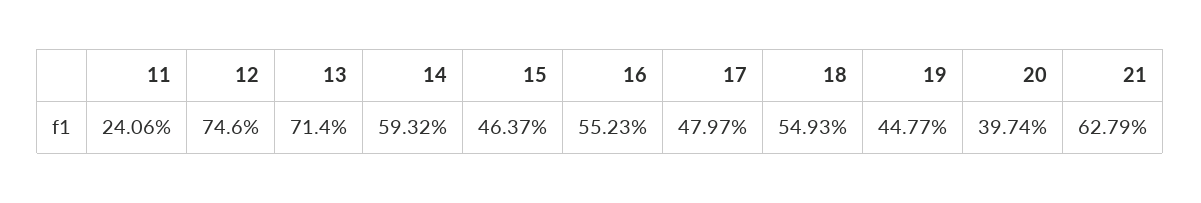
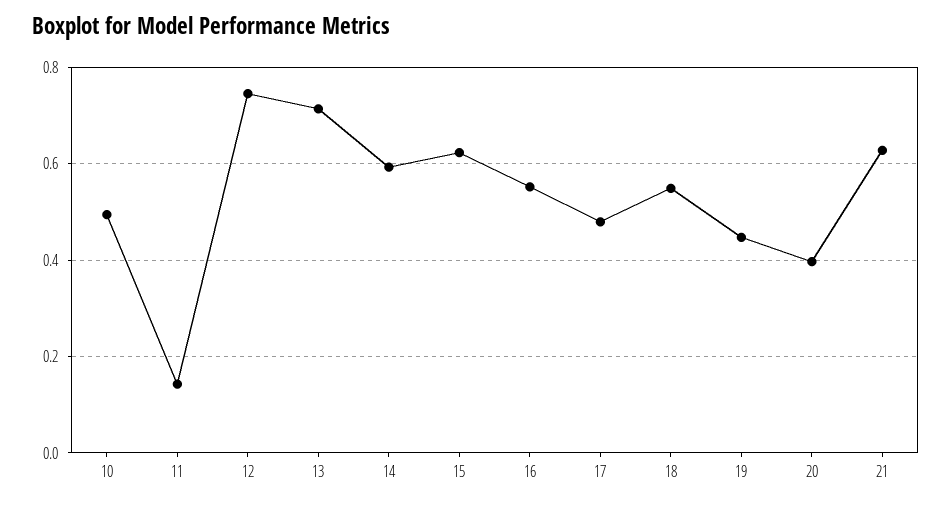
11: 0.2406 -> 0.14
15: 0.4637 -> 0.62
10: none -> 0.5

